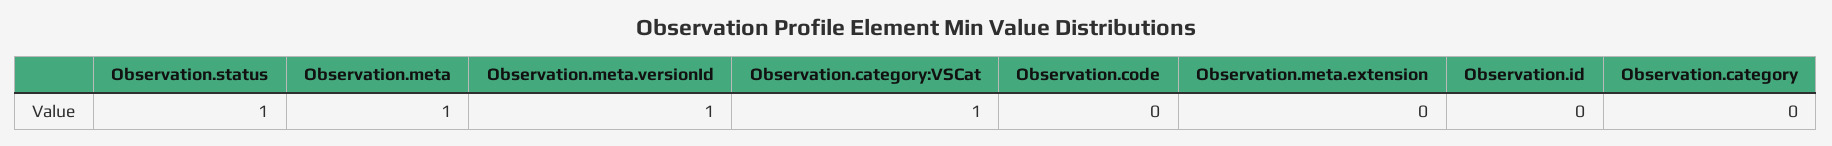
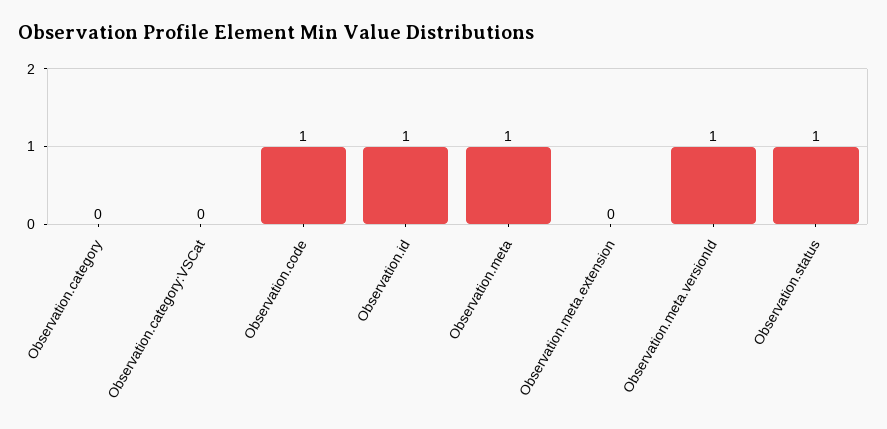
Observation.category:VSCat: 1 -> 0
Observation.code: 0 -> 1
Observation.id: 0 -> 1

